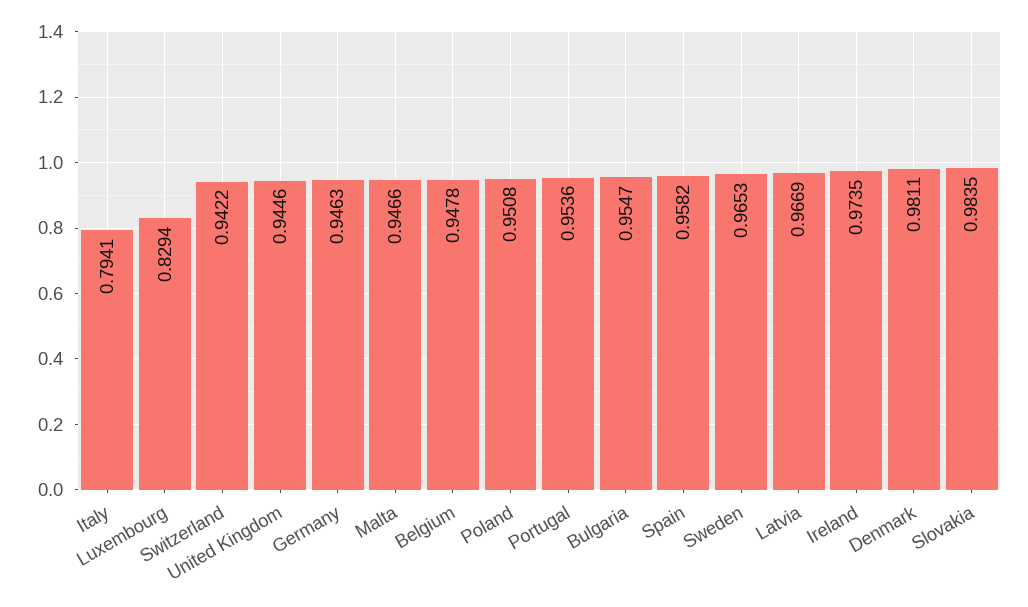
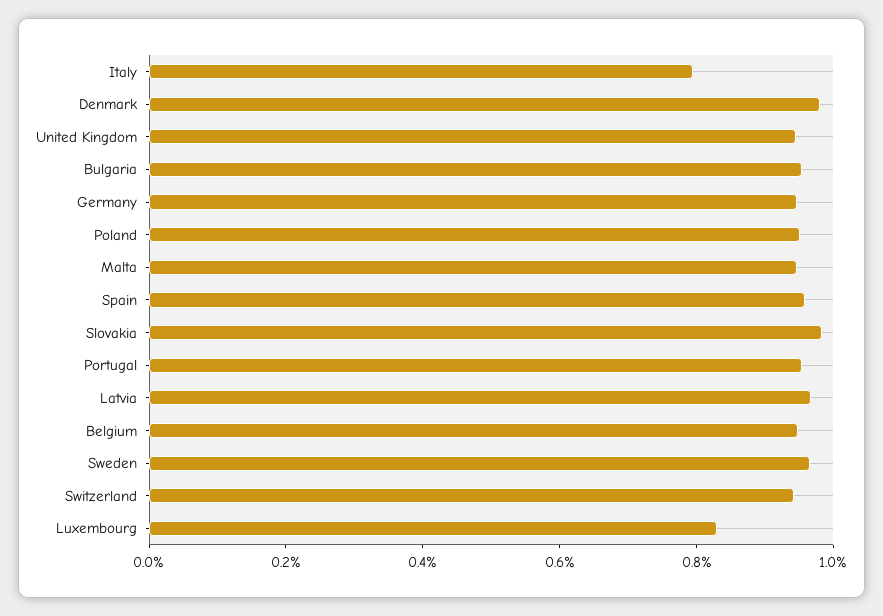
Ireland: 0.9735 -> none

